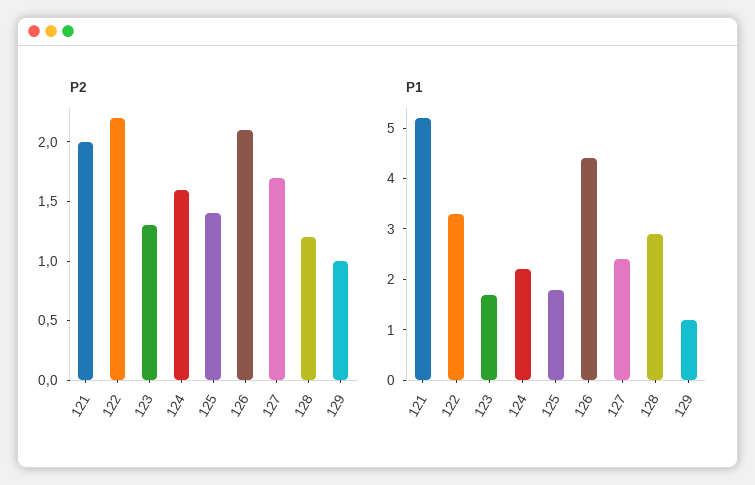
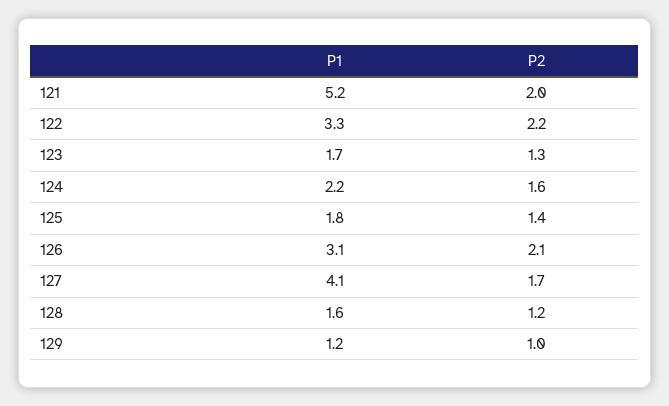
P1, 126: 4.5 -> 3.1
P1, 127: 2.5 -> 4.1
P1, 128: 3 -> 1.6

